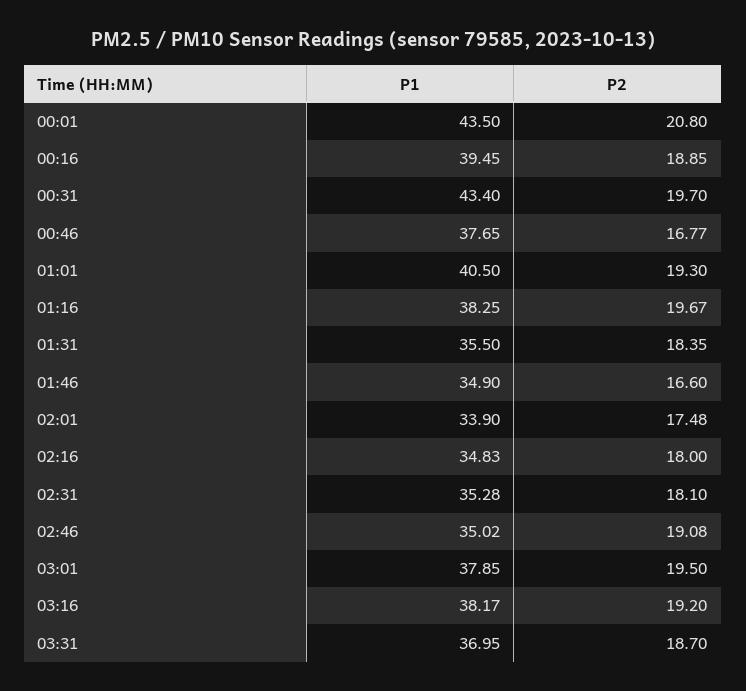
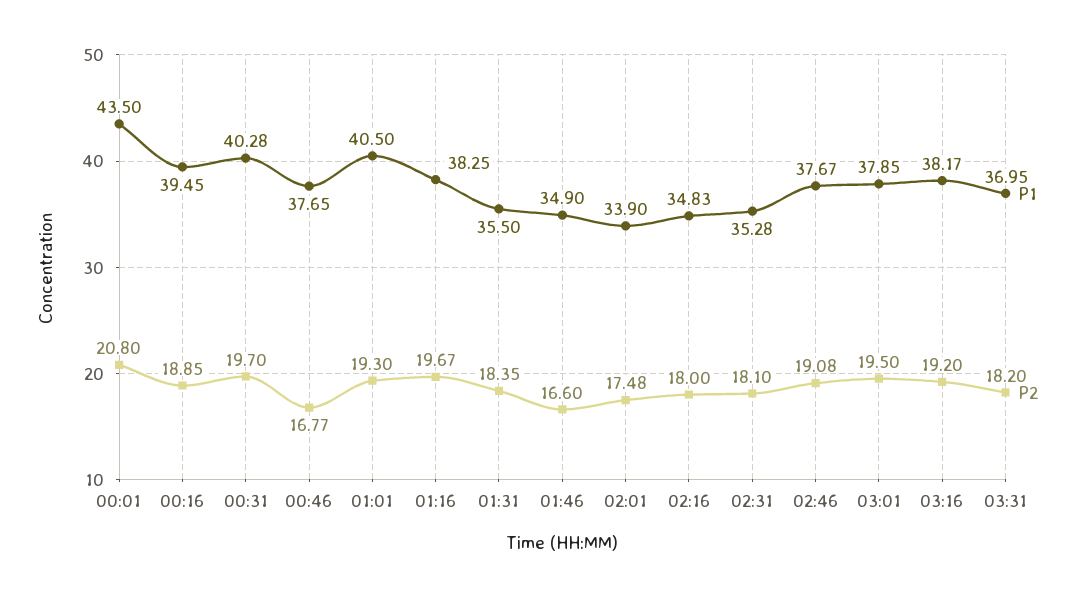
P1, 00:31: 43.4 -> 40.28
P1, 02:46: 35.02 -> 37.67
P2, 03:31: 18.7 -> 18.2

